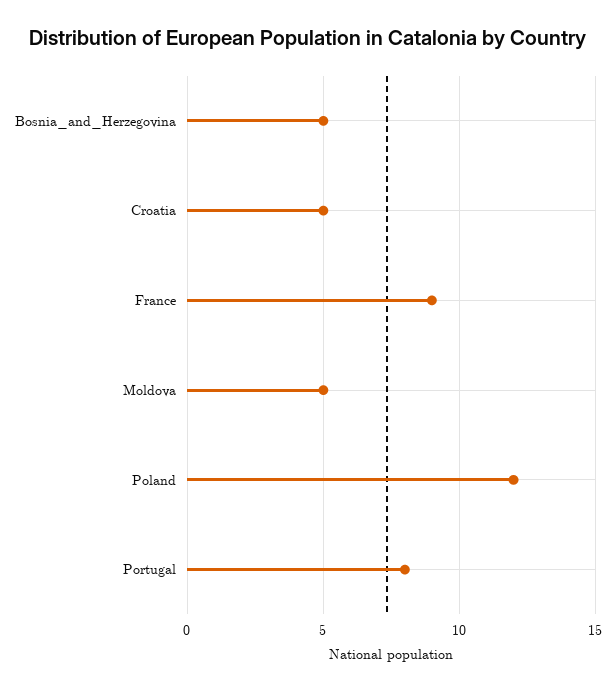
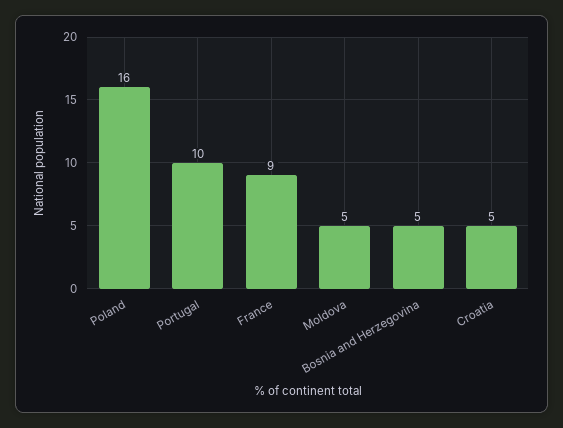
Poland: 12 -> 16
Portugal: 8 -> 10

